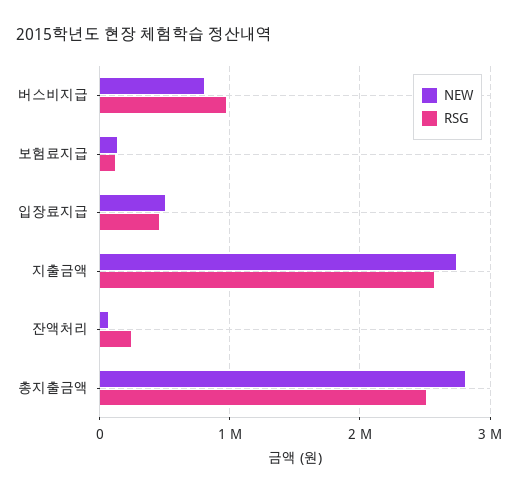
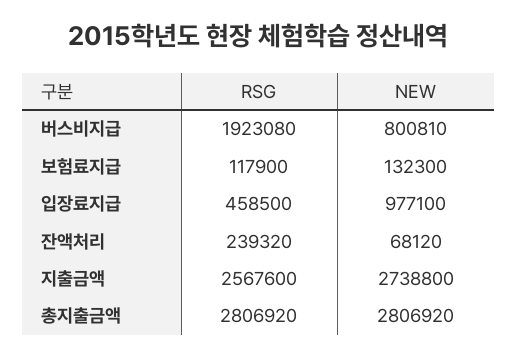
RSG, 버스비지급: 1000000 -> 1923080
NEW, 입장료지급: 500000 -> 977100
RSG, 총지출금액: 2500000 -> 2806920

